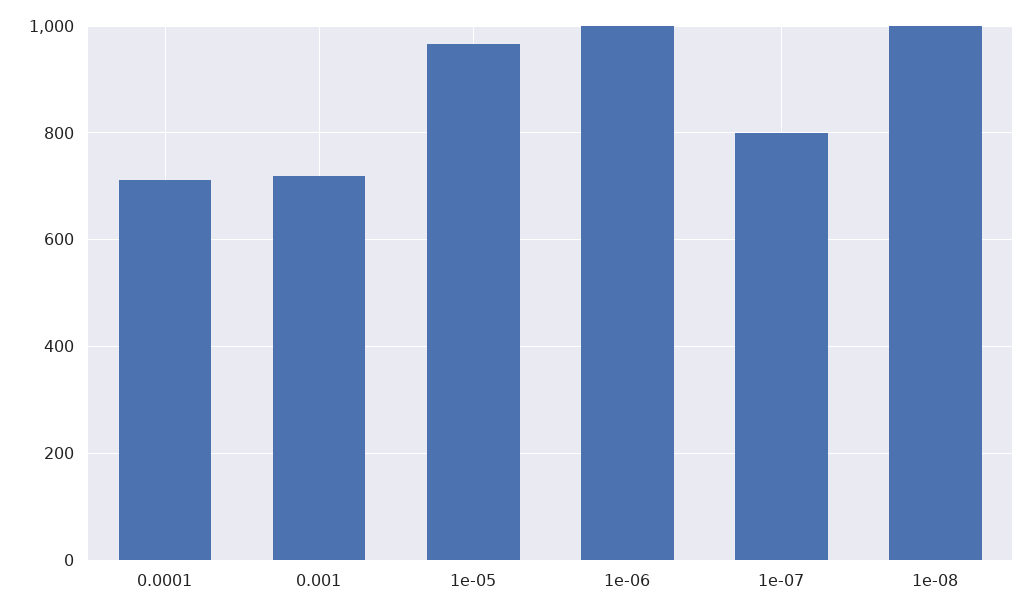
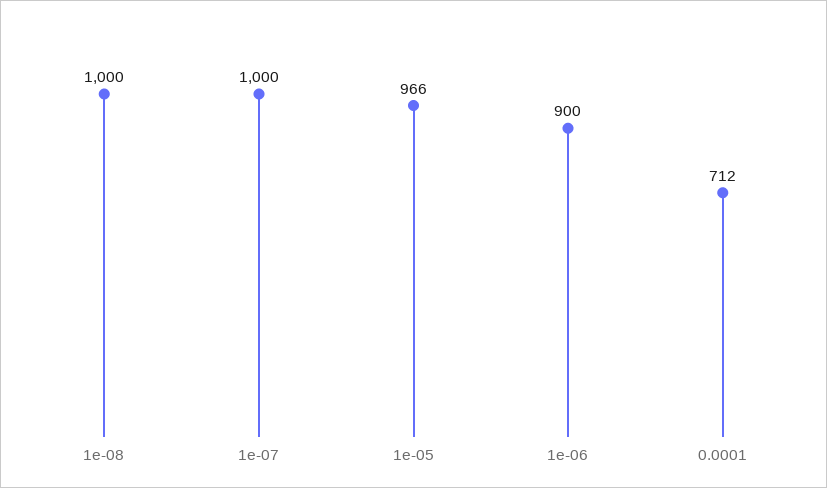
0.001: 720 -> none
1e-06: 1000 -> 900
1e-07: 800 -> 1000

